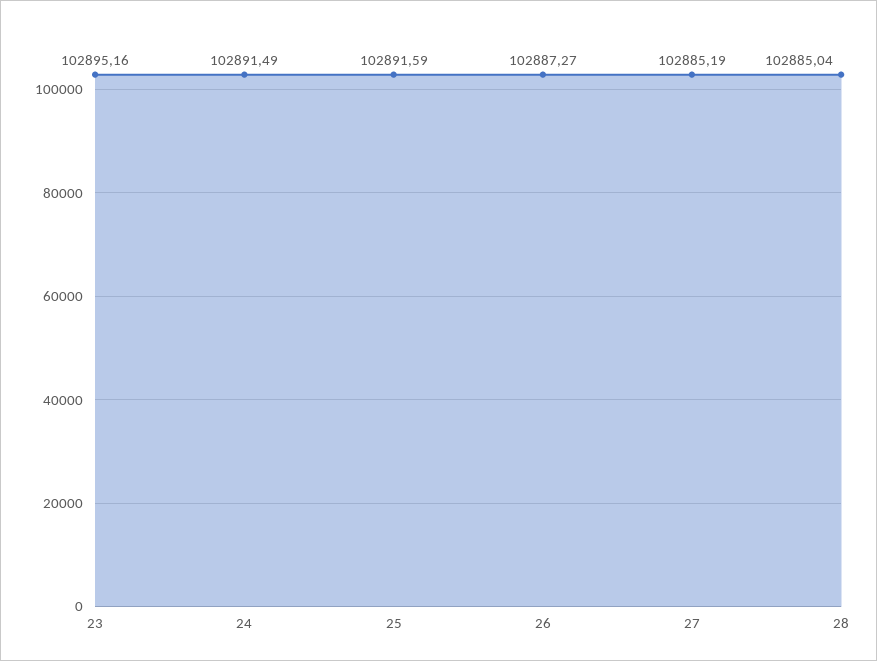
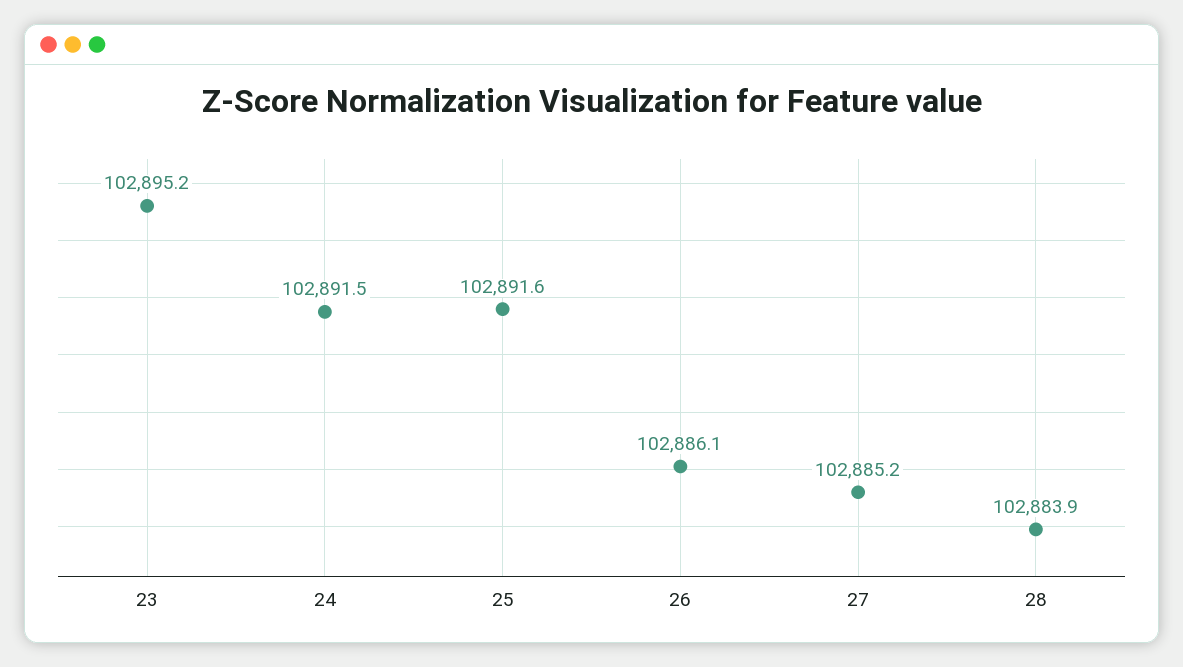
26: 102887.27 -> 102886.1
28: 102885.04 -> 102883.9

